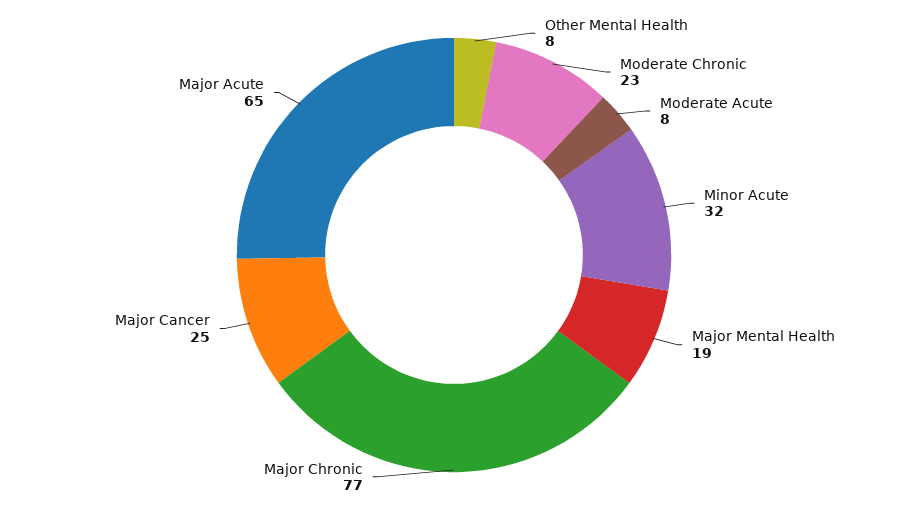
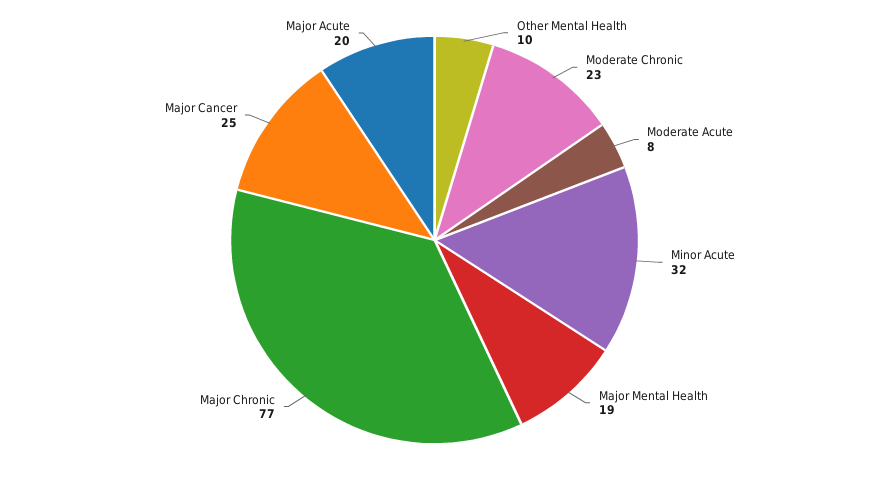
Other Mental Health: 8 -> 10
Major Acute: 65 -> 20

